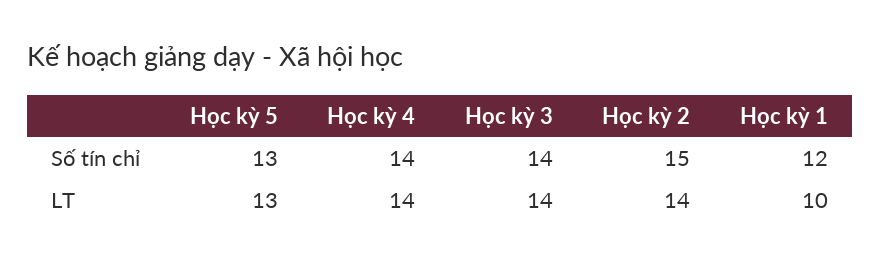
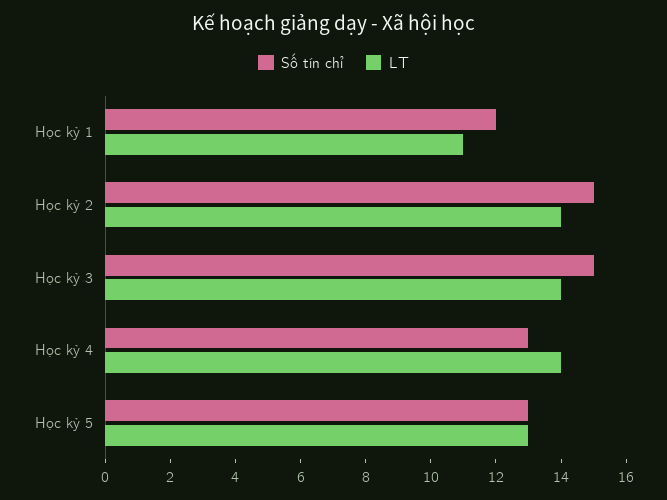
Số tín chỉ, Học kỳ 4: 14 -> 13
Số tín chỉ, Học kỳ 3: 14 -> 15
LT, Học kỳ 1: 10 -> 11

